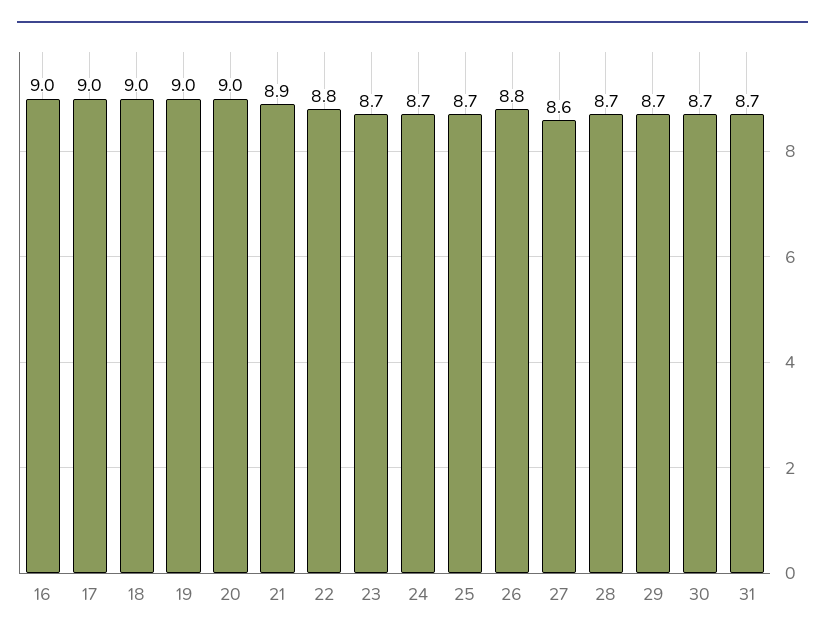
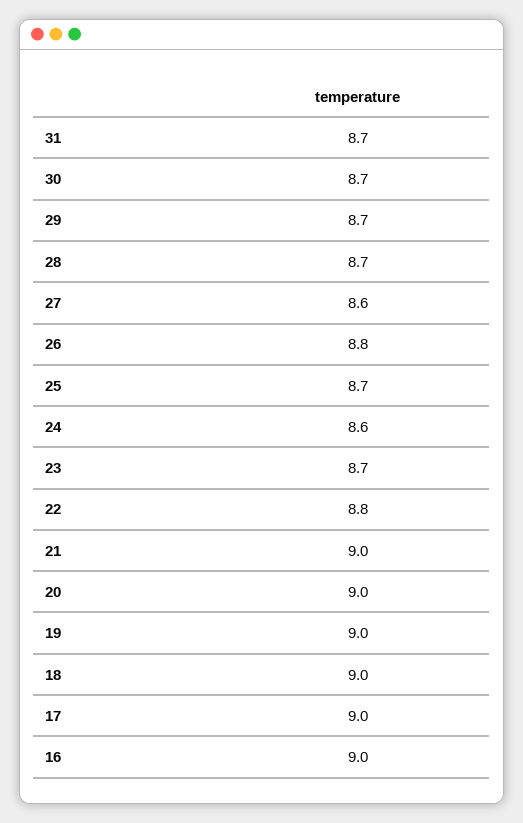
21: 8.9 -> 9
24: 8.7 -> 8.6

